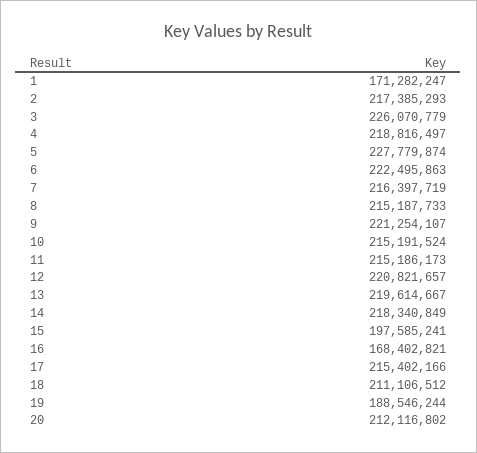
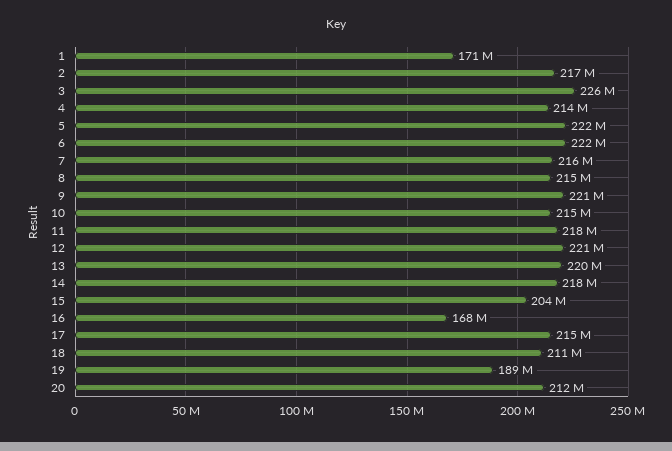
4: 218816497 -> 214000000
5: 227779874 -> 222000000
11: 215186173 -> 218000000
15: 197585241 -> 204000000

